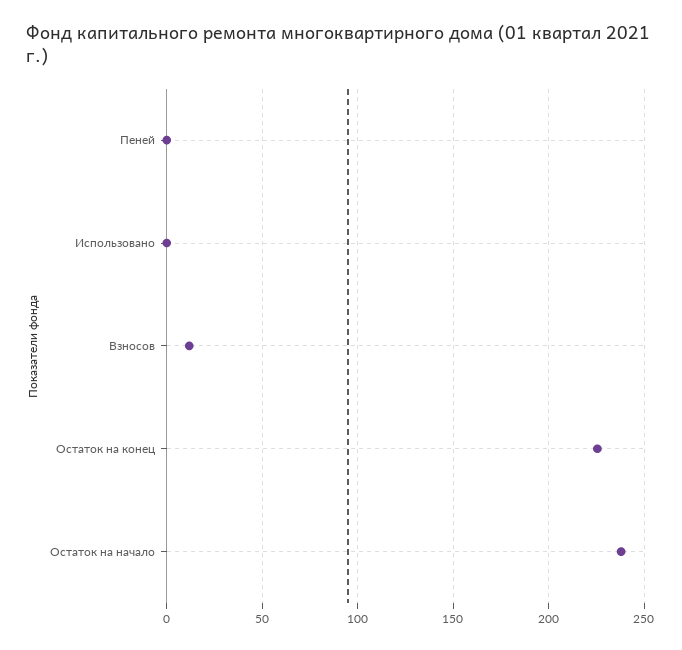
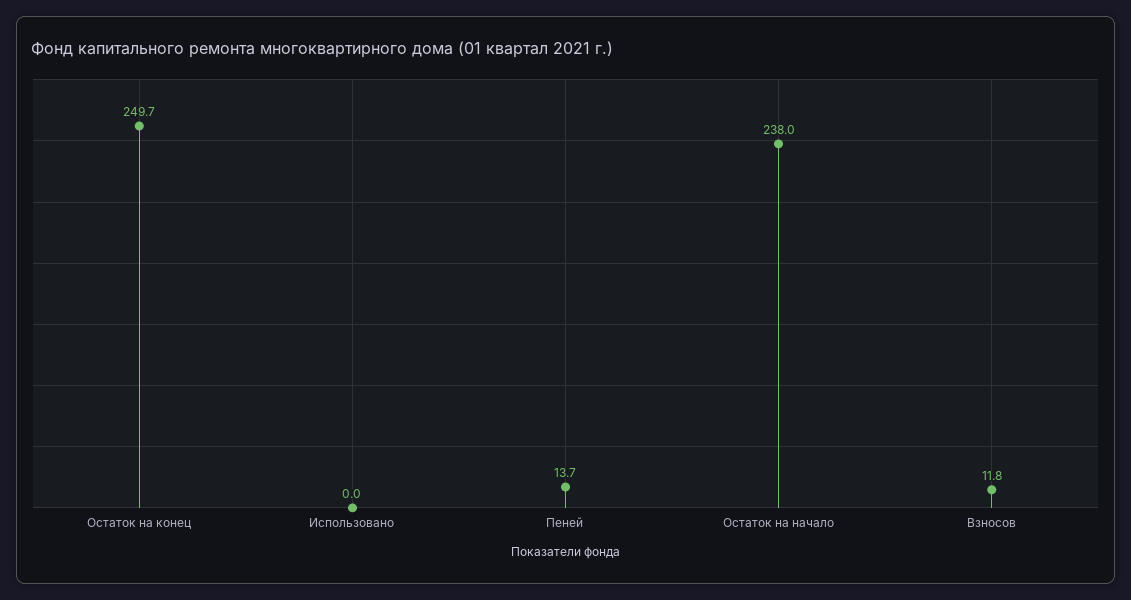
Пеней: 0 -> 13.7
Остаток на конец: 225 -> 249.7

